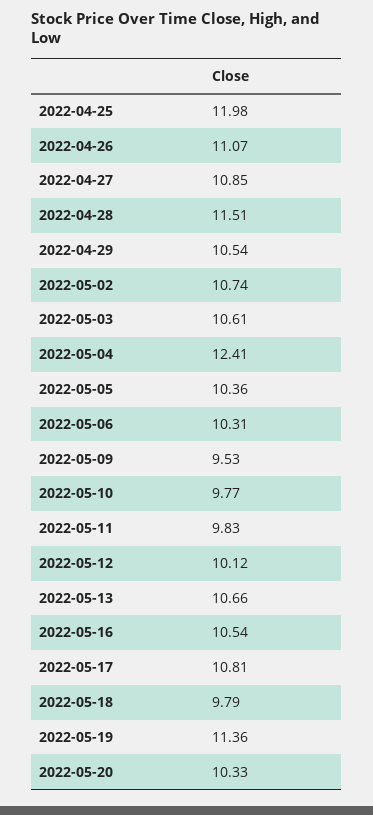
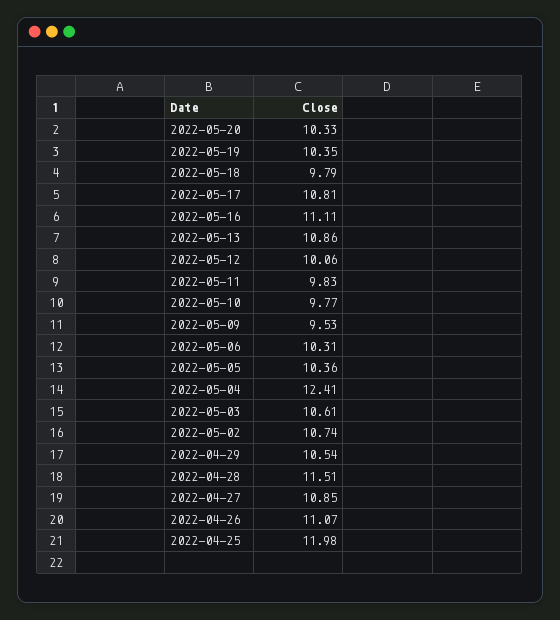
2022-05-12: 10.12 -> 10.06
2022-05-13: 10.66 -> 10.86
2022-05-16: 10.54 -> 11.11
2022-05-19: 11.36 -> 10.35

